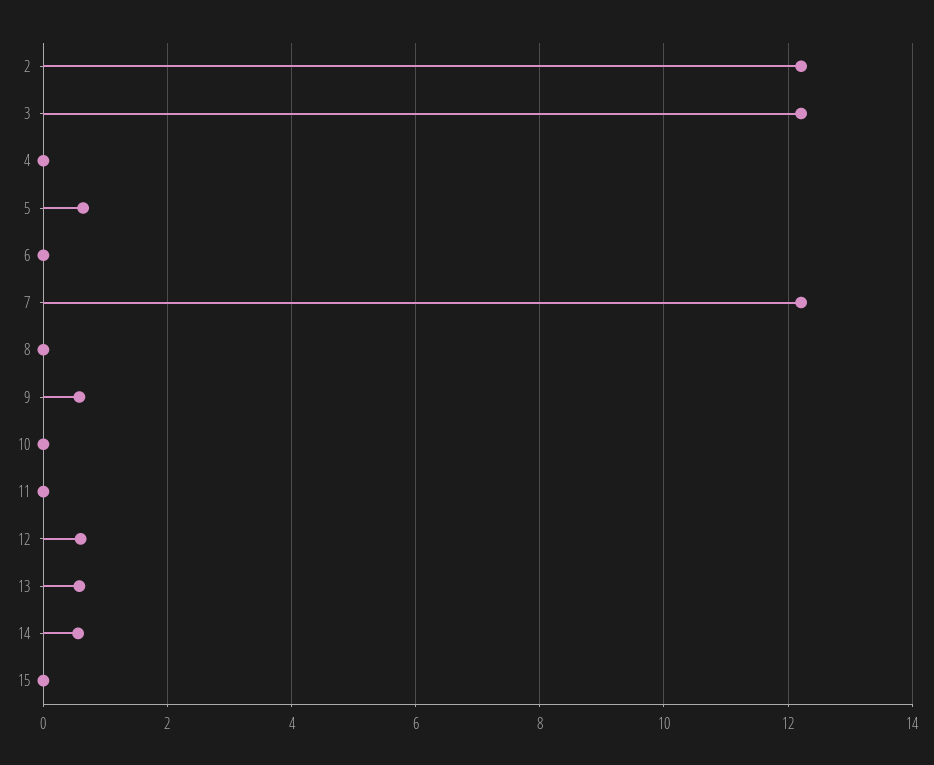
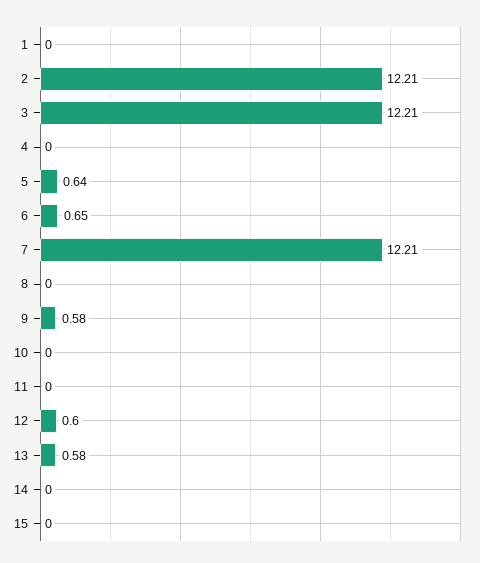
6: 0 -> 0.65
14: 0.6 -> 0
1: none -> 0

